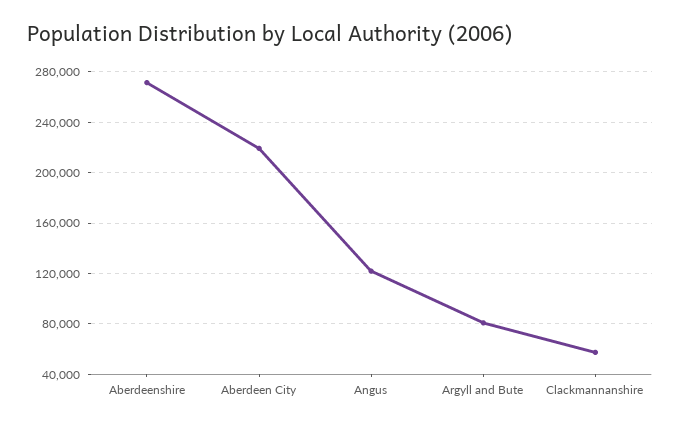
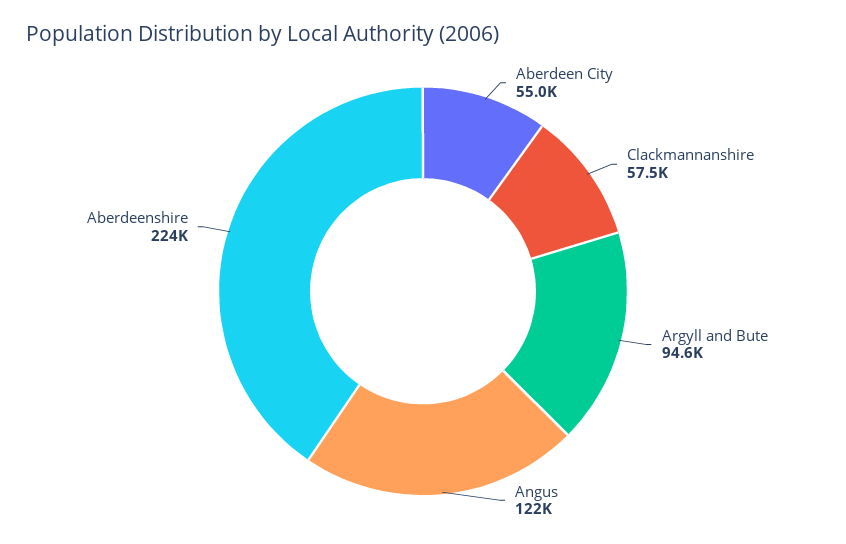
Aberdeenshire: 270000 -> 224000
Aberdeen City: 220000 -> 55000
Argyll and Bute: 80000 -> 94600

